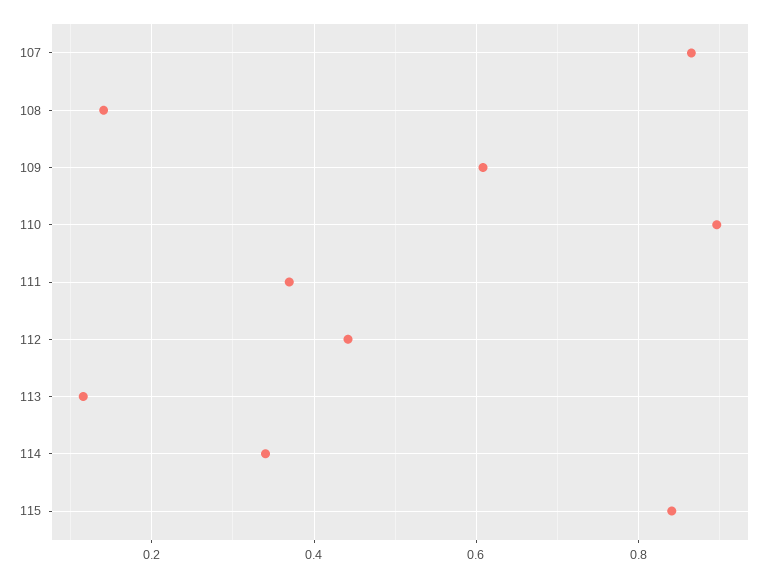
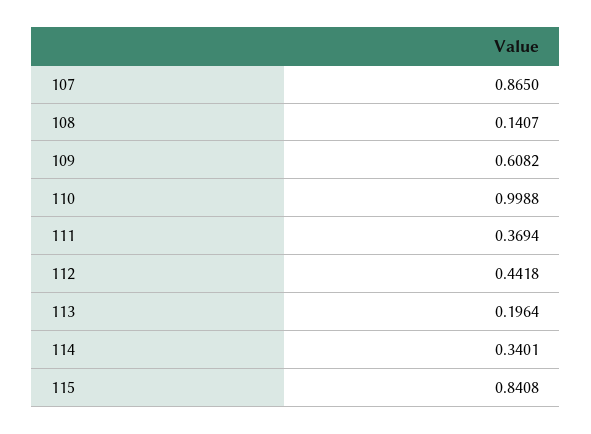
110: 0.9 -> 0.9988
113: 0.12 -> 0.1964

